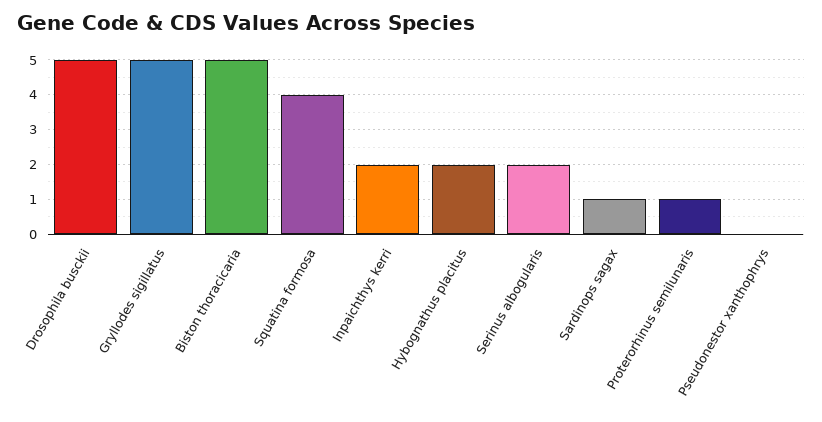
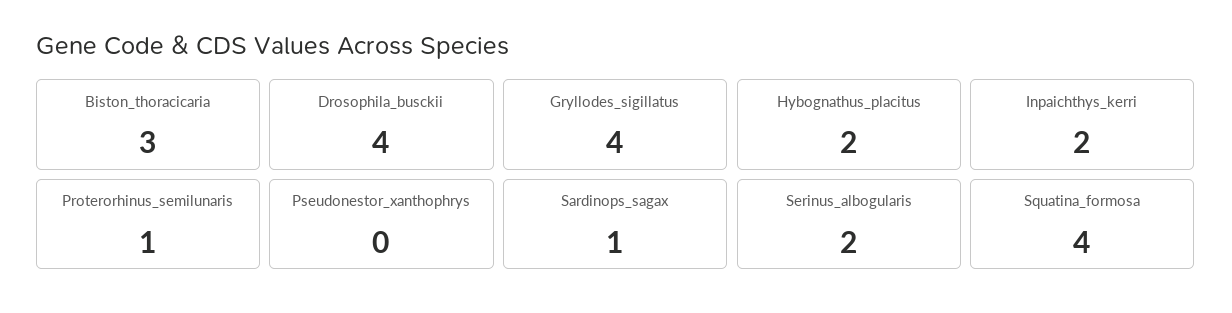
Drosophila busckii: 5 -> 4
Gryllodes sigillatus: 5 -> 4
Biston thoracicaria: 5 -> 3

